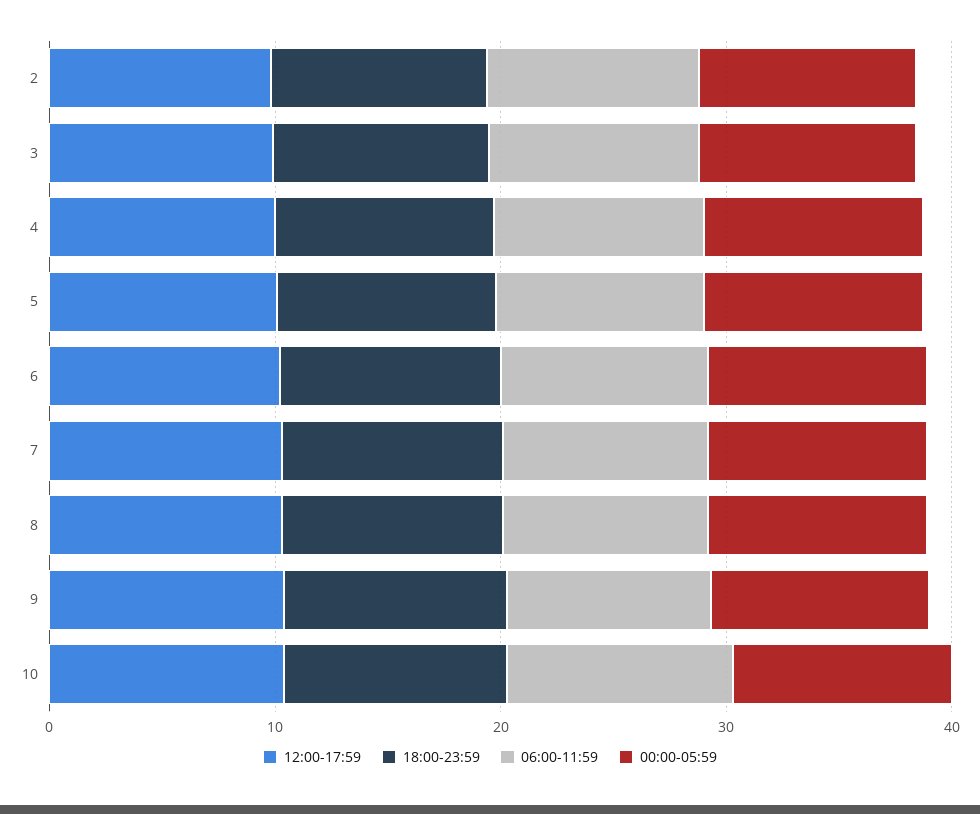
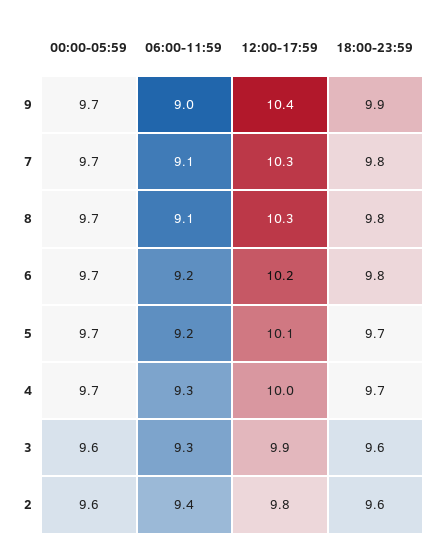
12:00-17:59, 10: 10 -> none
18:00-23:59, 10: 10 -> none
06:00-11:59, 10: 10 -> none
00:00-05:59, 10: 10 -> none

